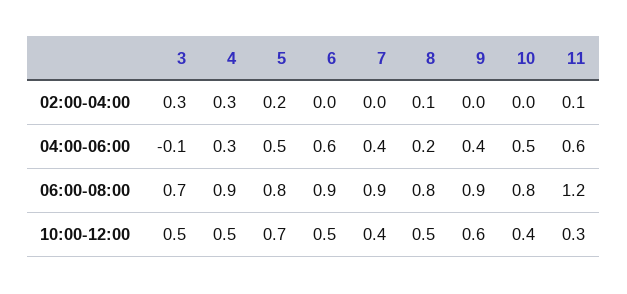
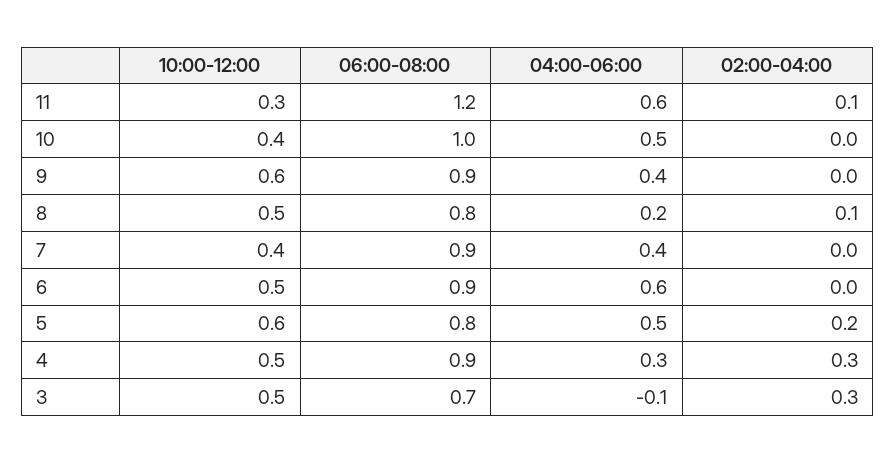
10, 06:00-08:00: 0.8 -> 1
5, 10:00-12:00: 0.7 -> 0.6

